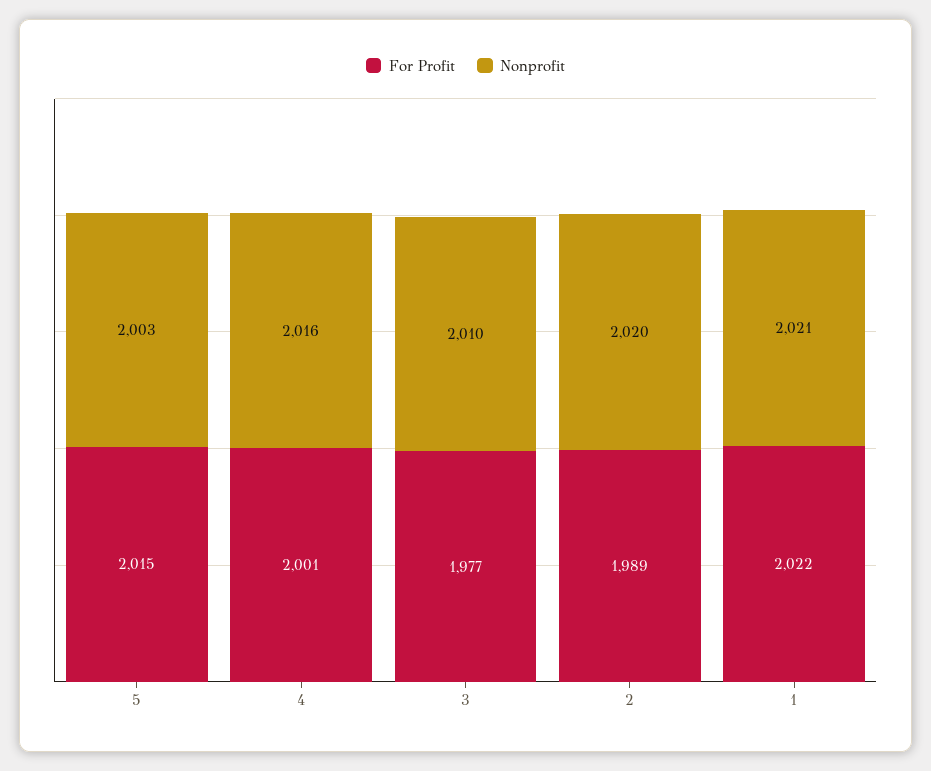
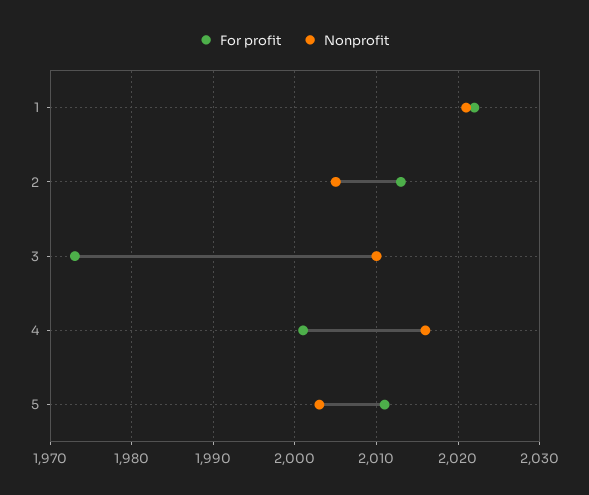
For Profit, 5: 2015 -> 2011
For Profit, 3: 1977 -> 1973
For Profit, 2: 1989 -> 2013
Nonprofit, 2: 2020 -> 2005

